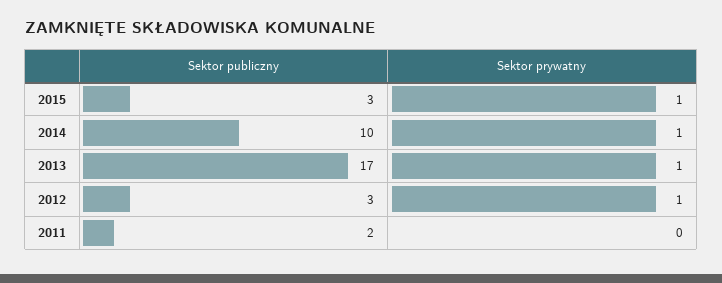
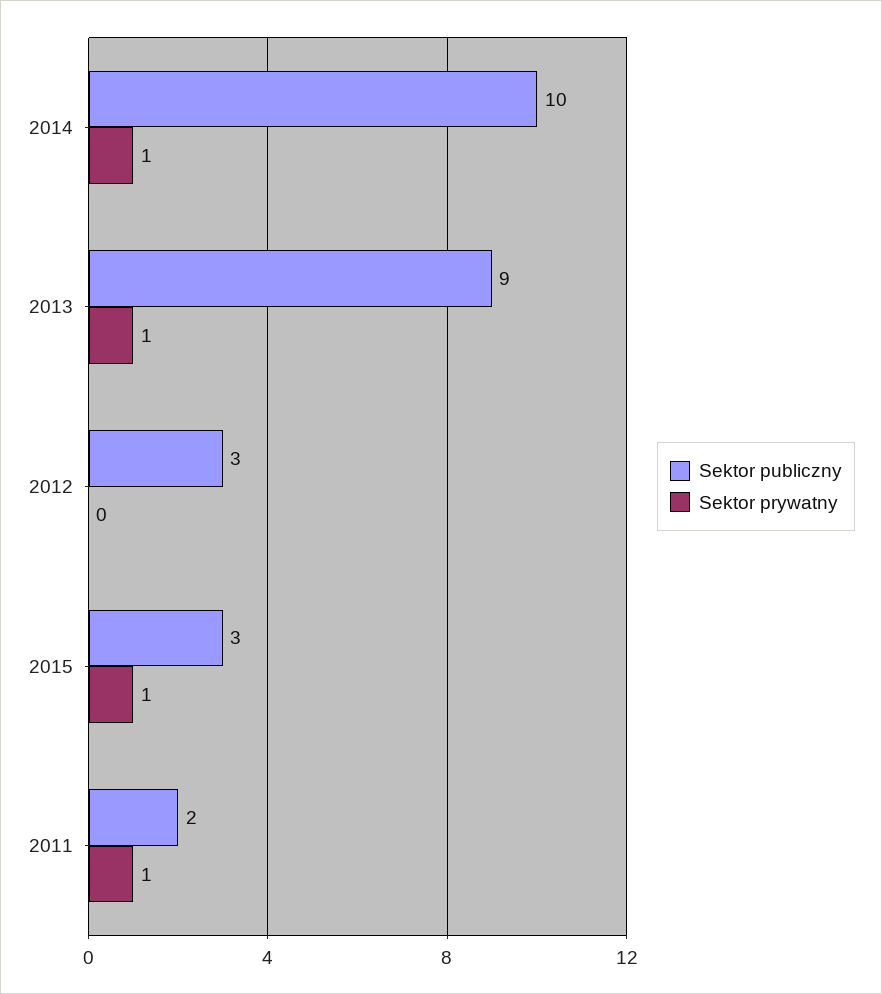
Sektor publiczny, 2013: 17 -> 9
Sektor prywatny, 2012: 1 -> 0
Sektor prywatny, 2011: 0 -> 1

